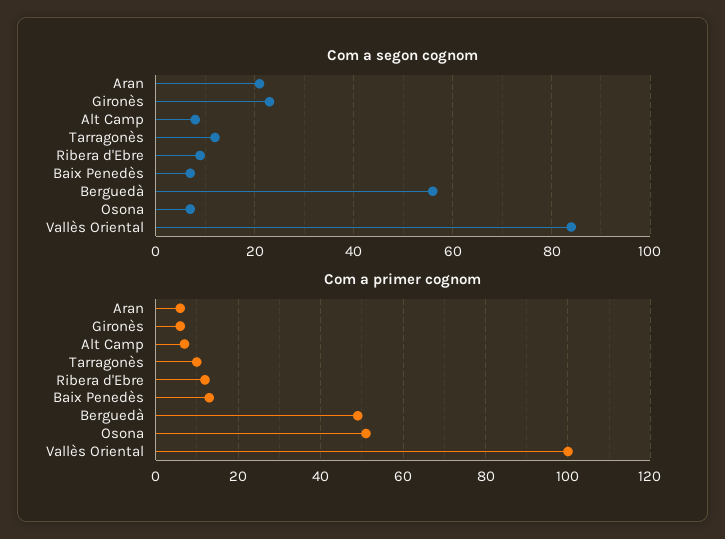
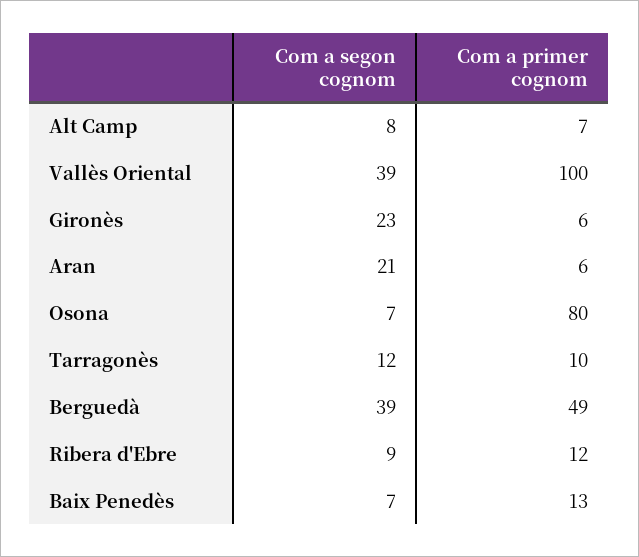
Com a segon cognom, Berguedà: 55 -> 39
Com a segon cognom, Vallès Oriental: 85 -> 39
Com a primer cognom, Osona: 50 -> 80

